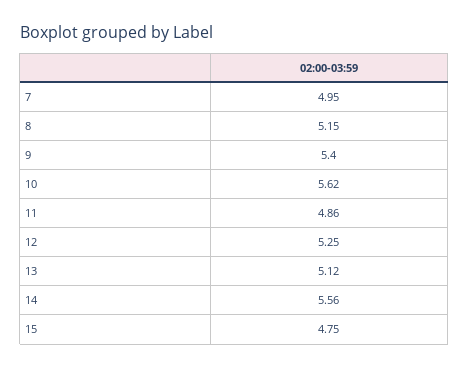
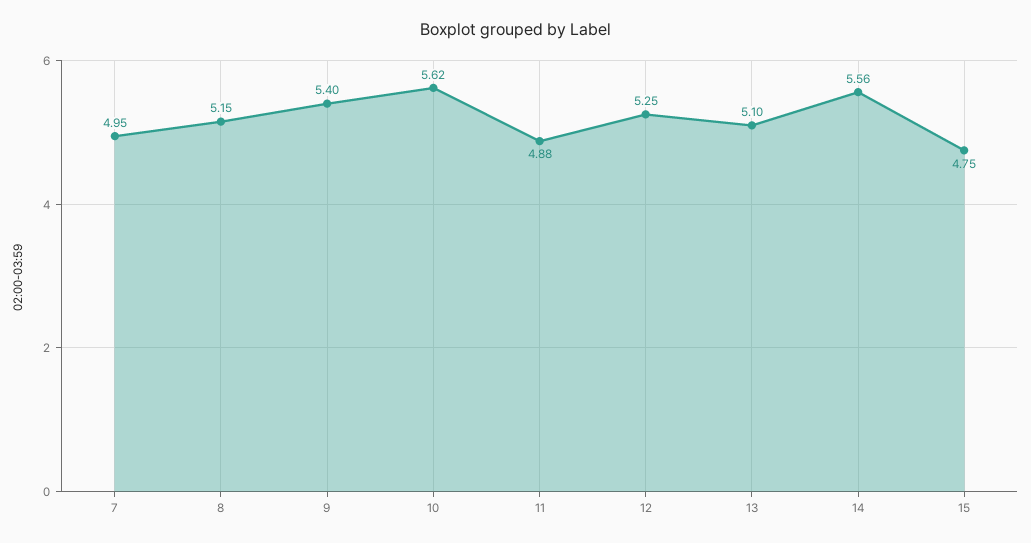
11: 4.86 -> 4.88
13: 5.12 -> 5.1

